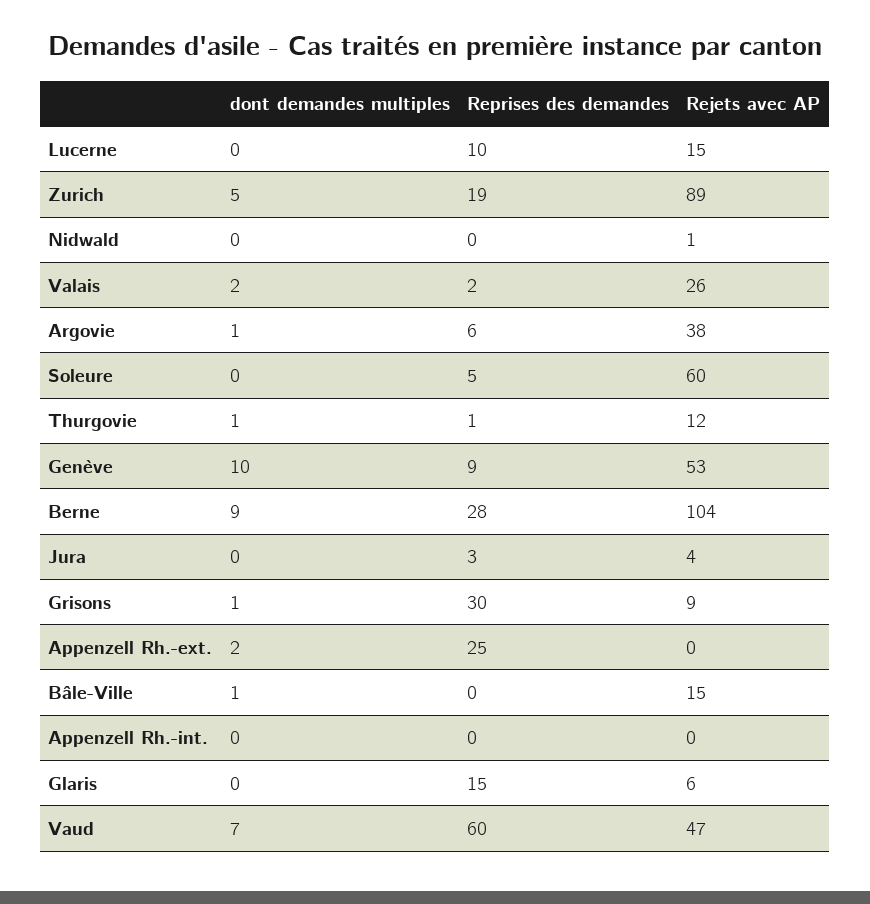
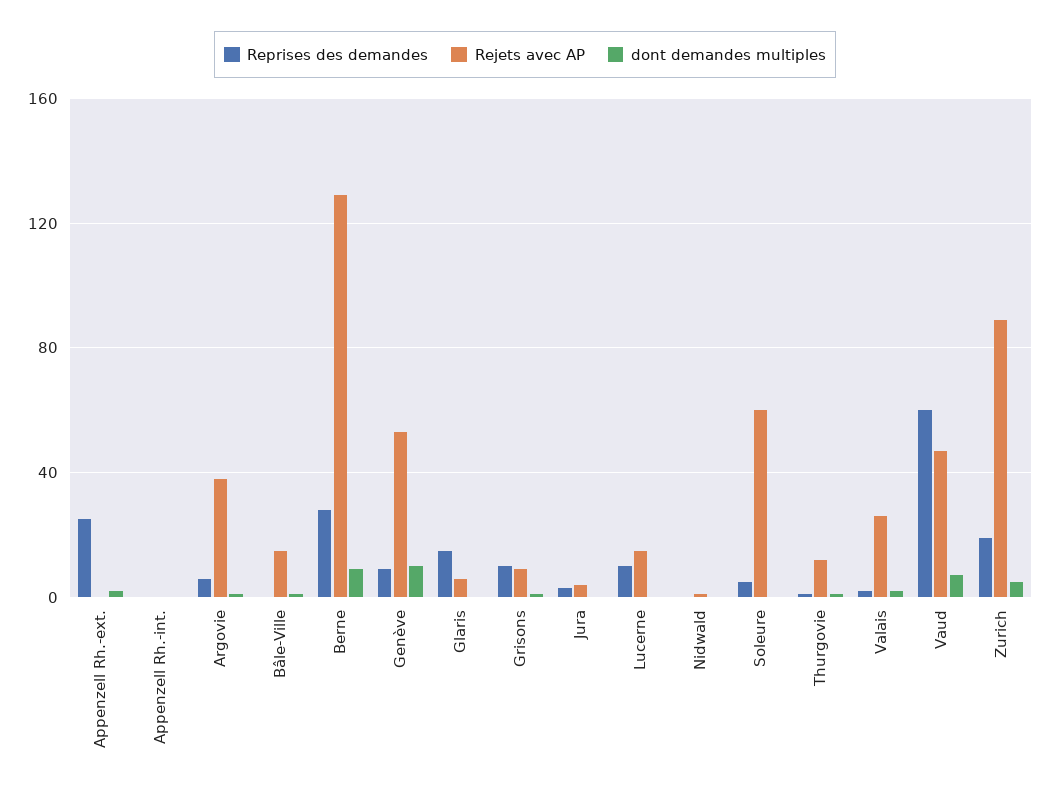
Rejets avec AP, Berne: 104 -> 130
Reprises des demandes, Grisons: 30 -> 10

